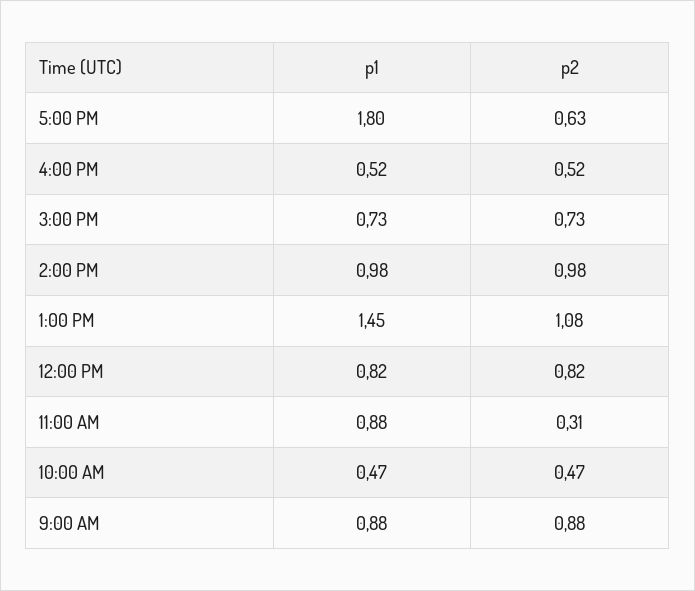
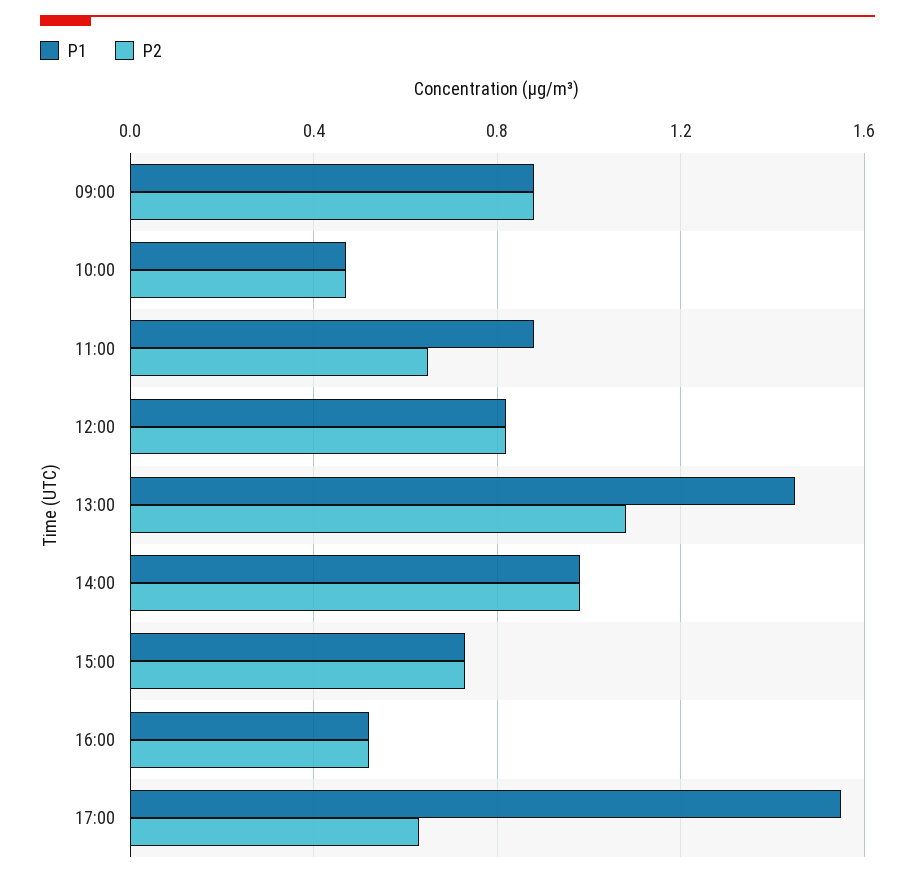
p1, 5:00 PM: 1.8 -> 1.55
p2, 11:00 AM: 0.31 -> 0.65

